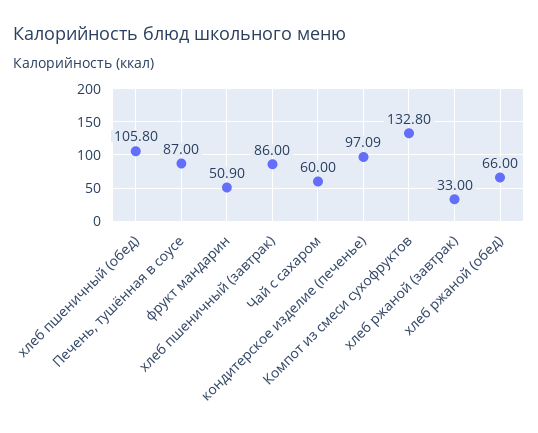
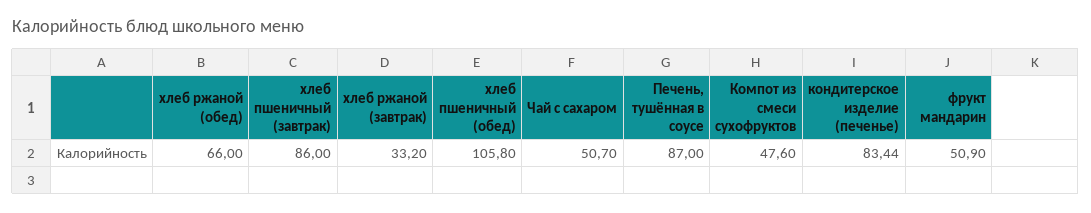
Чай с сахаром: 60 -> 50.7
кондитерское изделие (печенье): 97.09 -> 83.44
Компот из смеси сухофруктов: 132.8 -> 47.6
хлеб ржаной (завтрак): 33 -> 33.2

